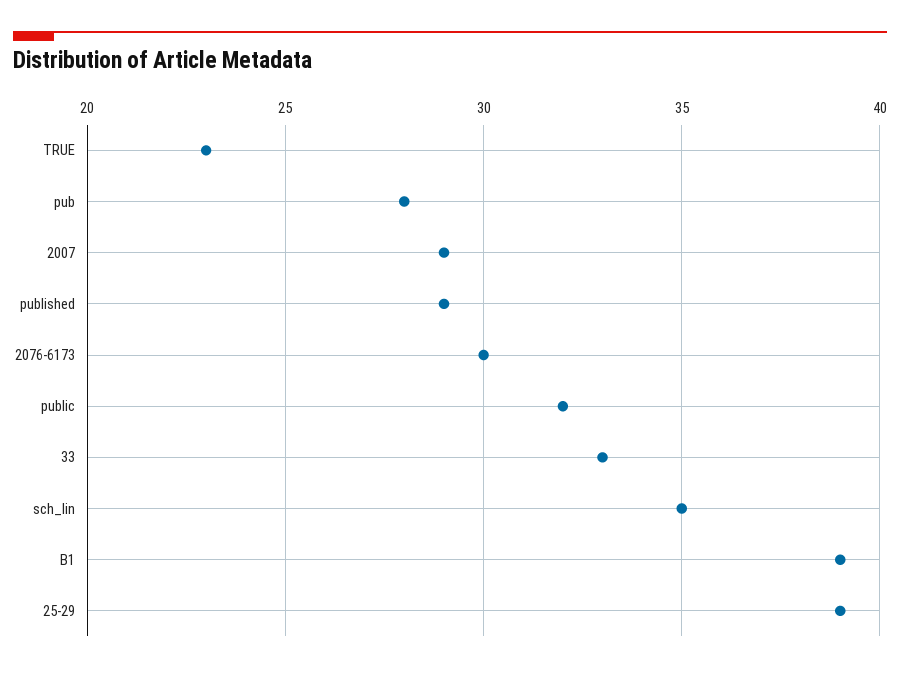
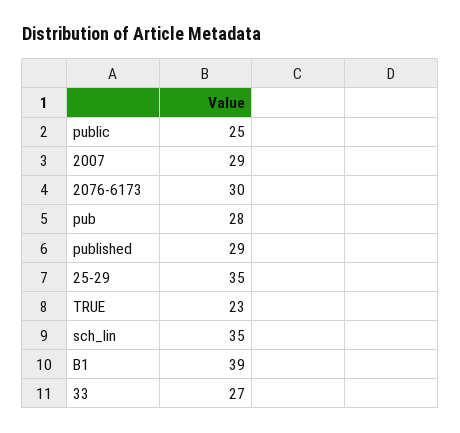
public: 32 -> 25
33: 33 -> 27
25-29: 39 -> 35

